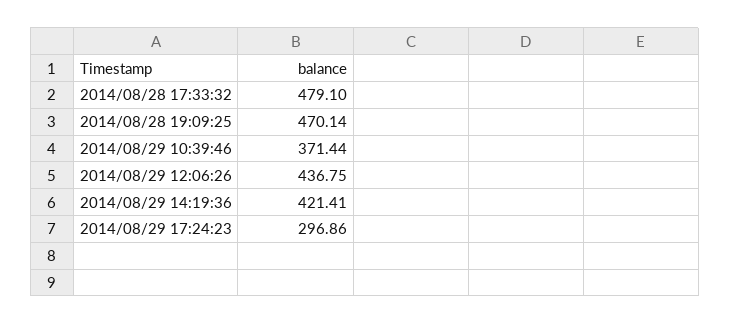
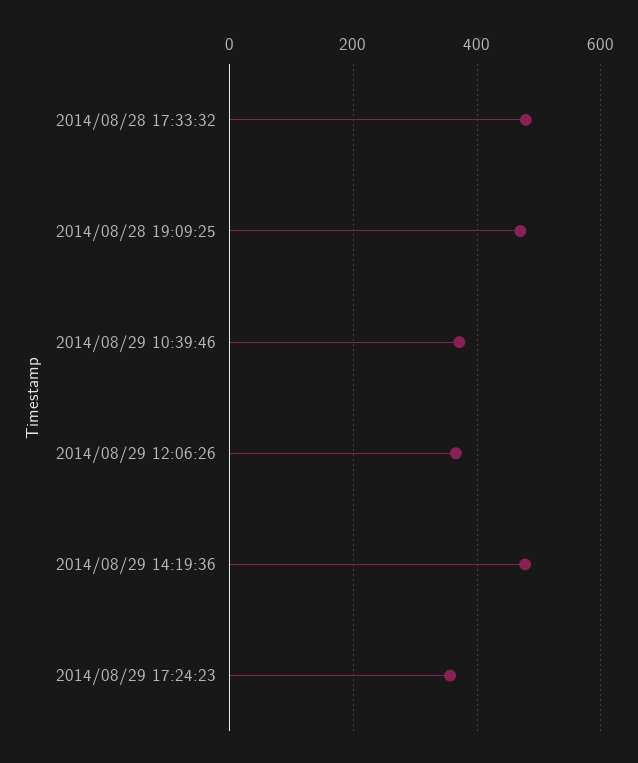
2014/08/29 12:06:26: 436.75 -> 360
2014/08/29 14:19:36: 421.41 -> 480
2014/08/29 17:24:23: 296.86 -> 360

